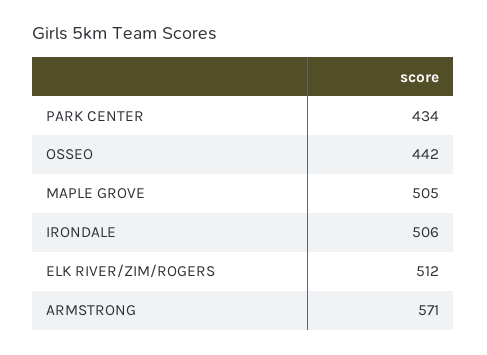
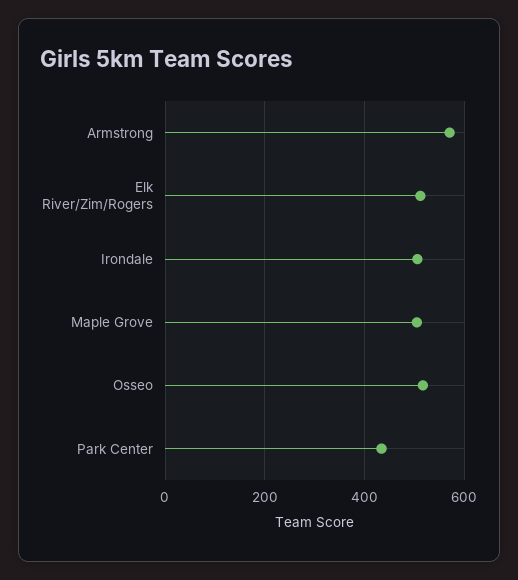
OSSEO: 442 -> 520

